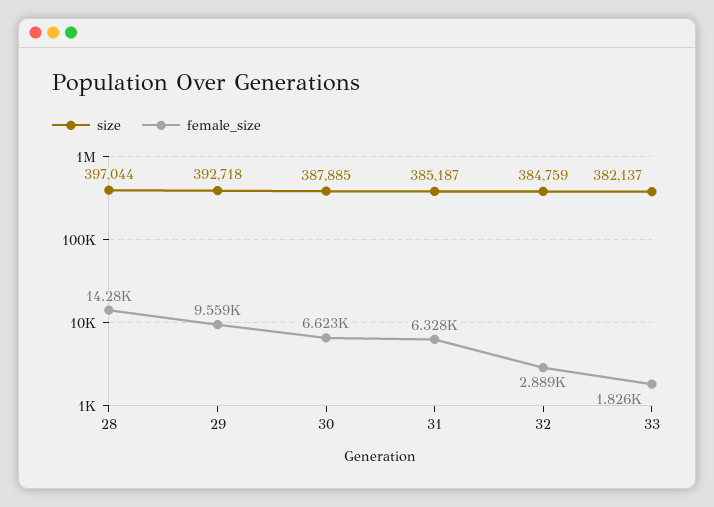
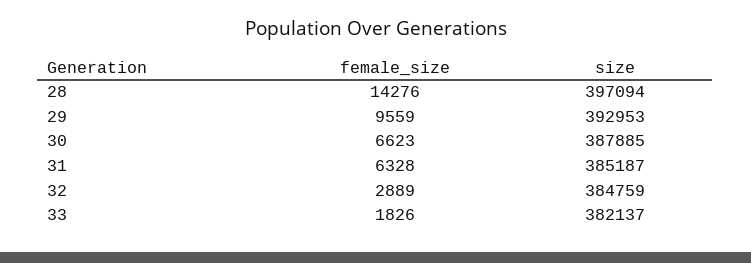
size, 28: 397044 -> 397094
size, 29: 392718 -> 392953

